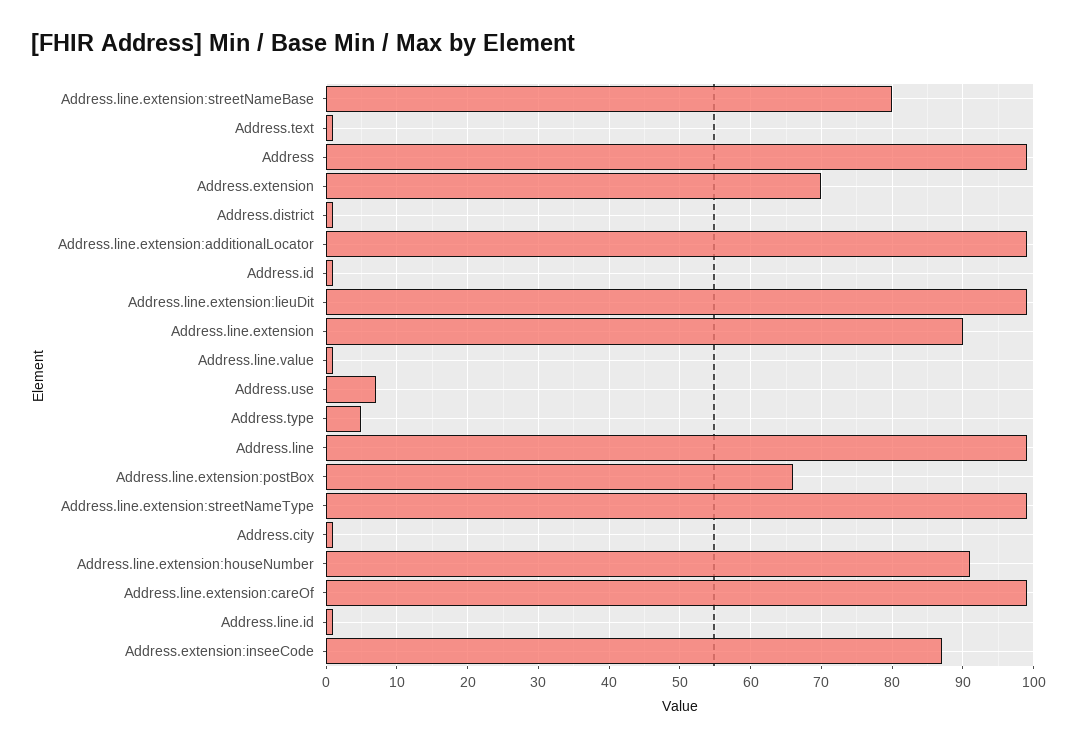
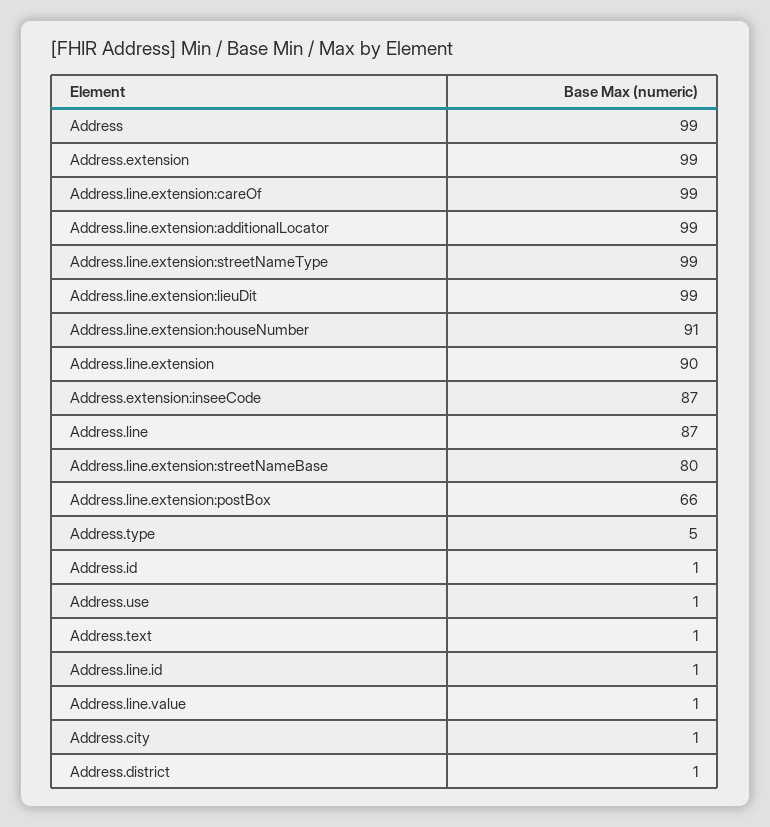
Address.extension: 70 -> 99
Address.use: 7 -> 1
Address.line: 99 -> 87

